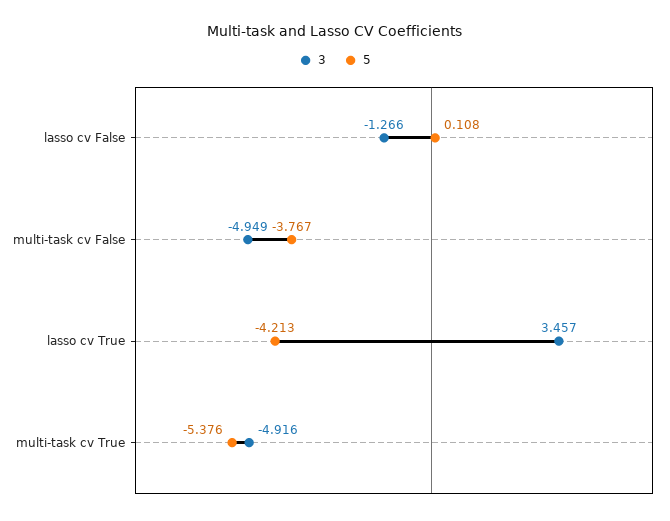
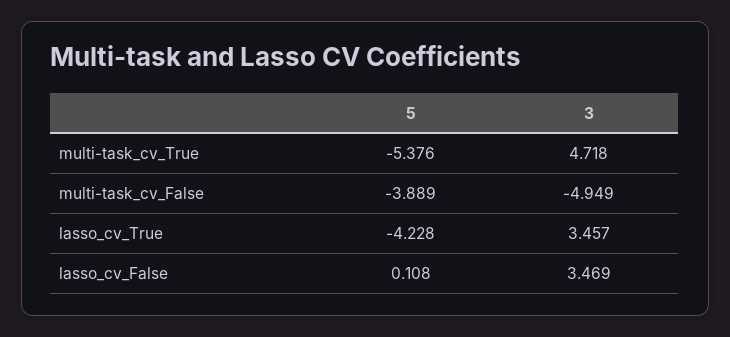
3, lasso cv False: -1.266 -> 3.469
5, multi-task cv False: -3.767 -> -3.889
5, lasso cv True: -4.213 -> -4.228
3, multi-task cv True: -4.916 -> 4.718

